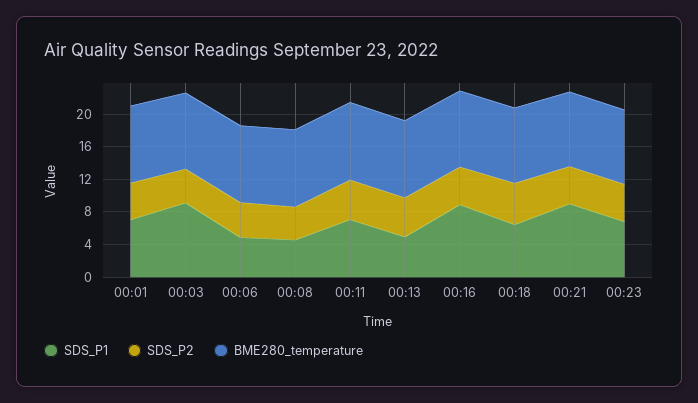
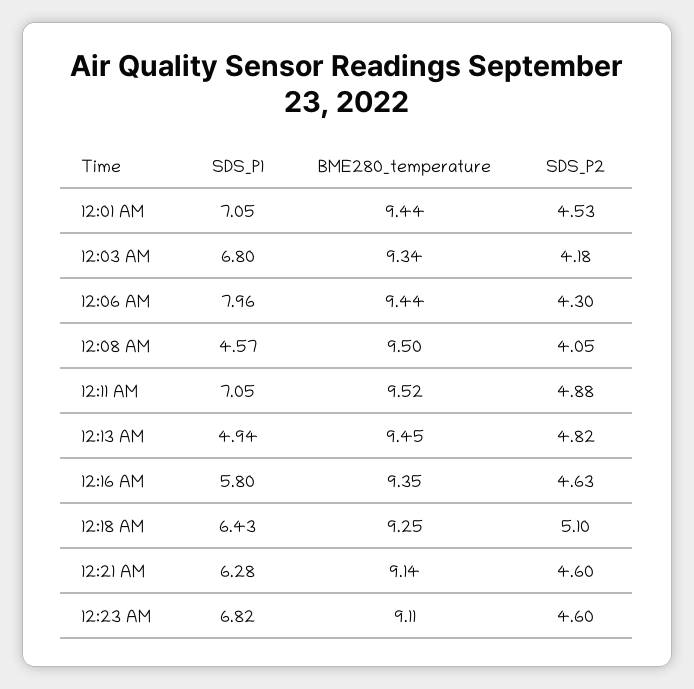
SDS_P1, 00:03: 9 -> 6.8
SDS_P1, 00:06: 5 -> 7.96
SDS_P1, 00:16: 9 -> 5.8
SDS_P1, 00:21: 9 -> 6.28

